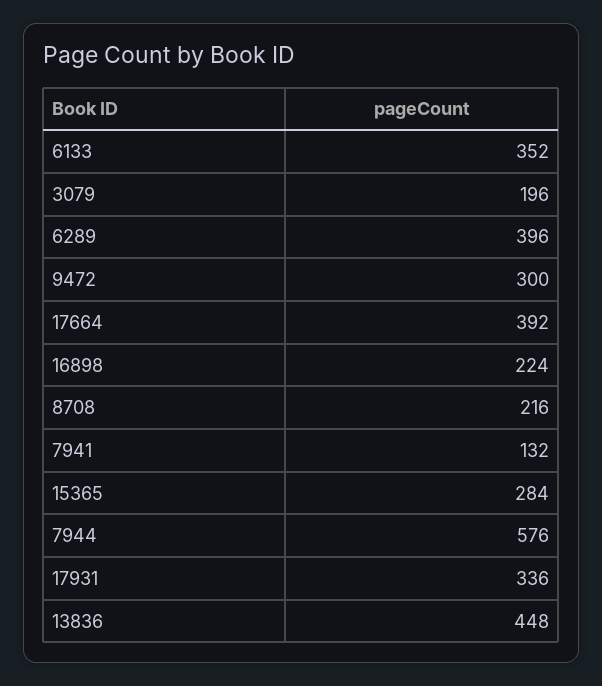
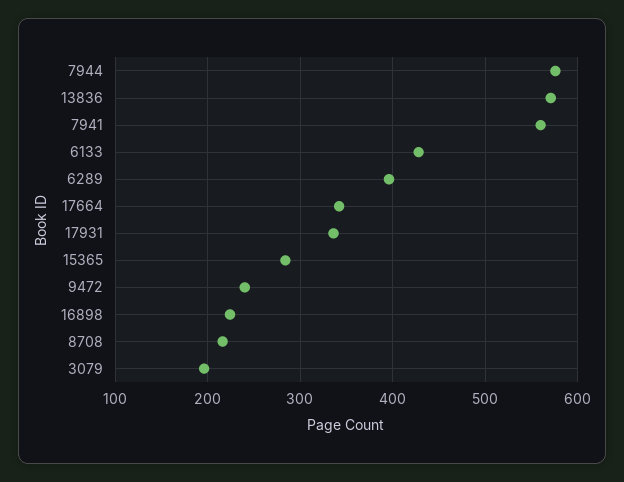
6133: 352 -> 430
9472: 300 -> 240
17664: 392 -> 340
7941: 132 -> 560
13836: 448 -> 570

